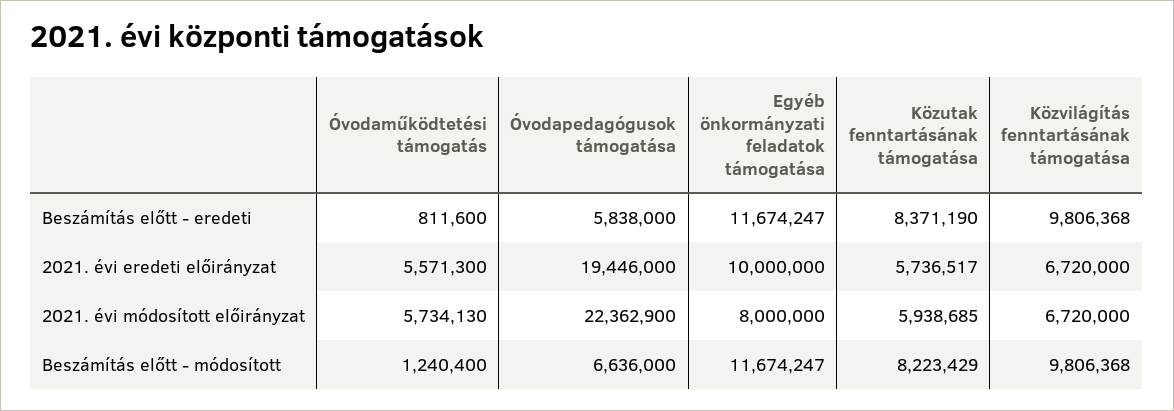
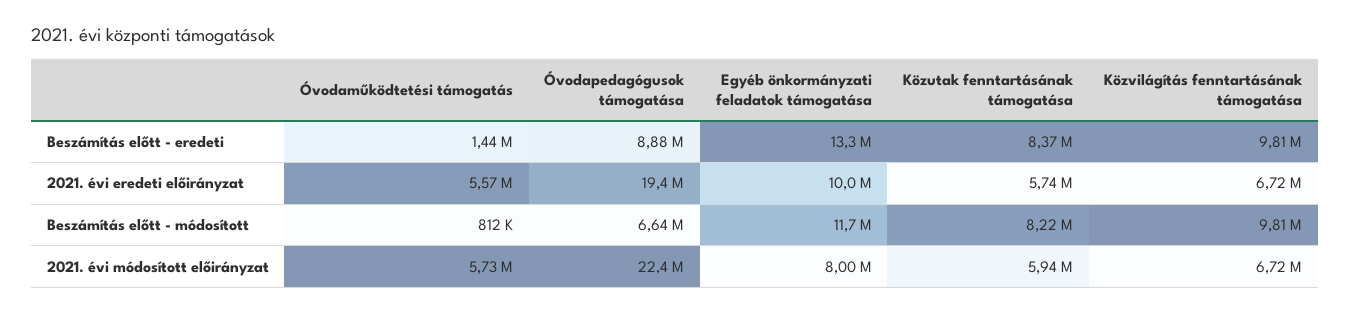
Óvodaműködtetési támogatás, Beszámítás előtt - eredeti: 811600 -> 1440000
Óvodapedagógusok támogatása, Beszámítás előtt - eredeti: 5838000 -> 8880000
Egyéb önkormányzati feladatok támogatása, Beszámítás előtt - eredeti: 11674247 -> 13300000
Óvodaműködtetési támogatás, Beszámítás előtt - módosított: 1240400 -> 812000

